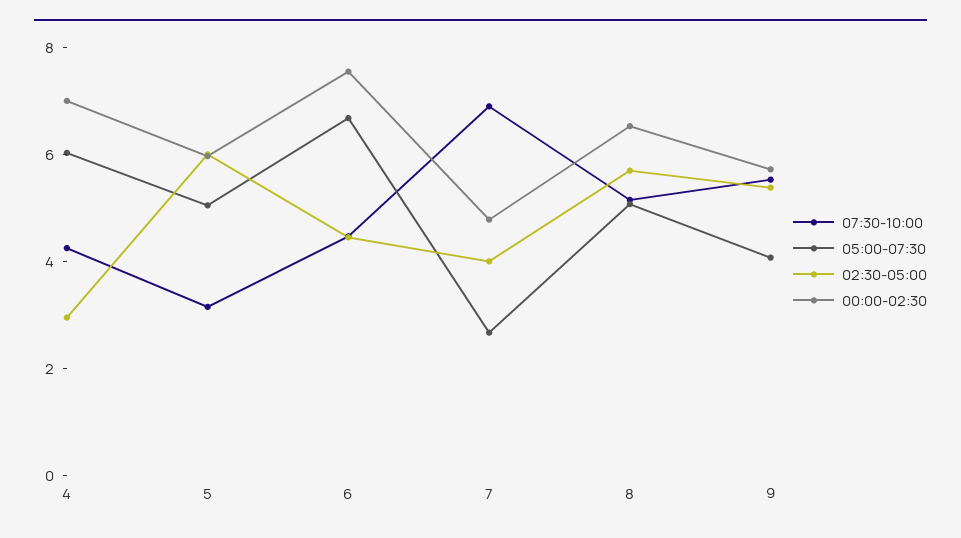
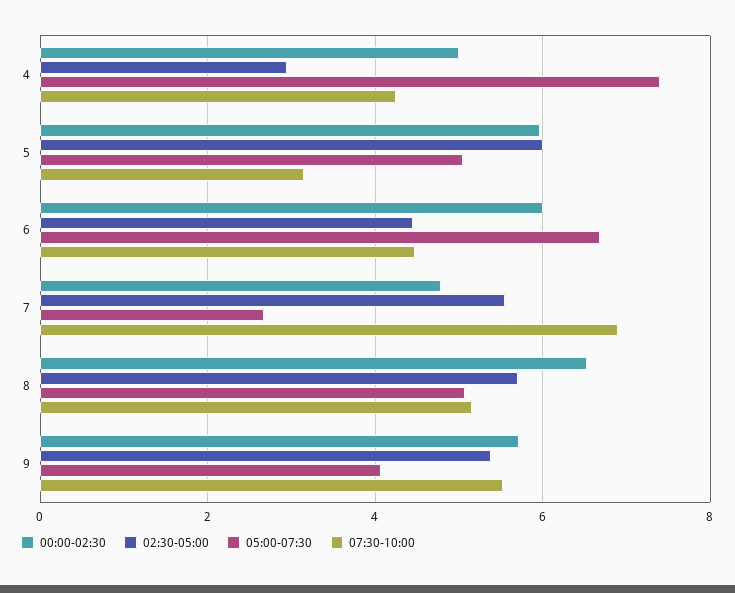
05:00-07:30, 4: 6 -> 7.4
00:00-02:30, 4: 7 -> 5
00:00-02:30, 6: 7.5 -> 6
02:30-05:00, 7: 4 -> 5.6

